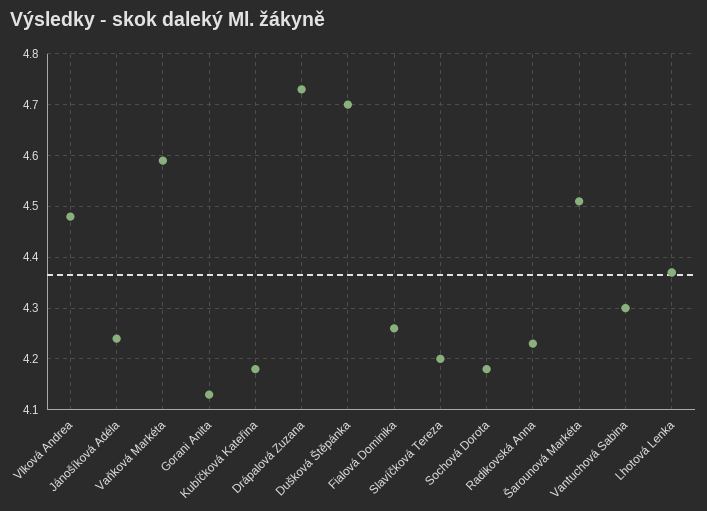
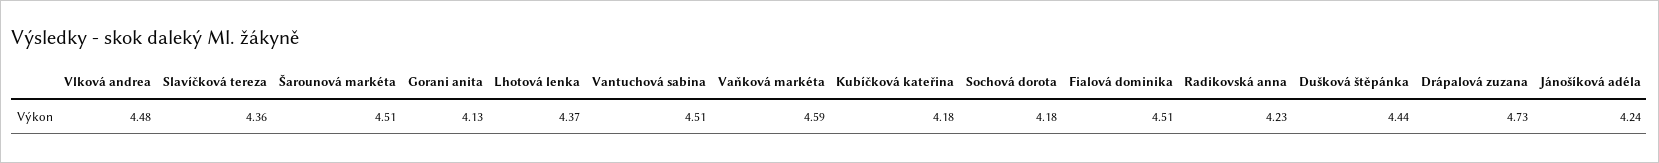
Dušková Štěpánka: 4.7 -> 4.44
Fialová Dominika: 4.25 -> 4.51
Slavíčková Tereza: 4.2 -> 4.36
Vantuchová Sabina: 4.3 -> 4.51

